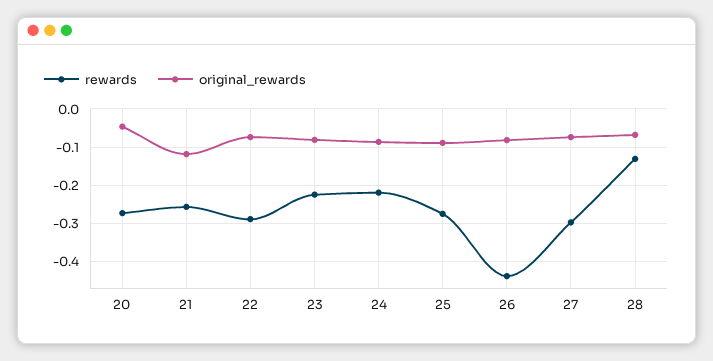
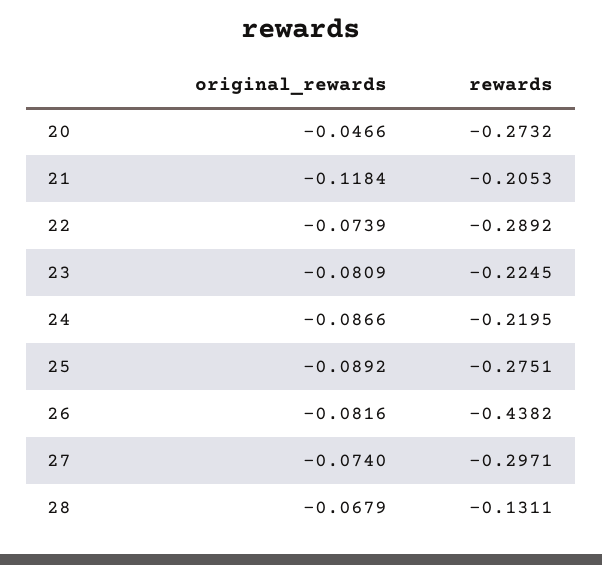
rewards, 21: -0.26 -> -0.2053

